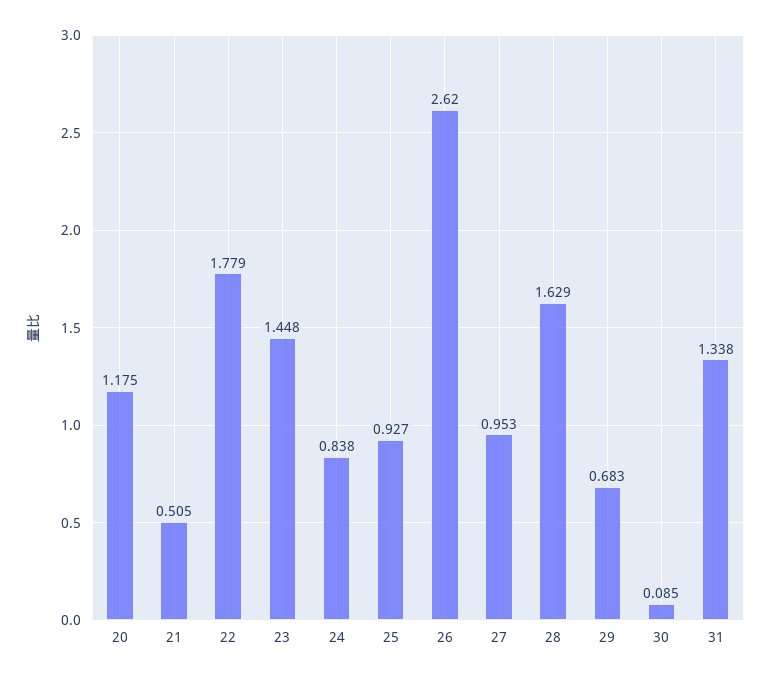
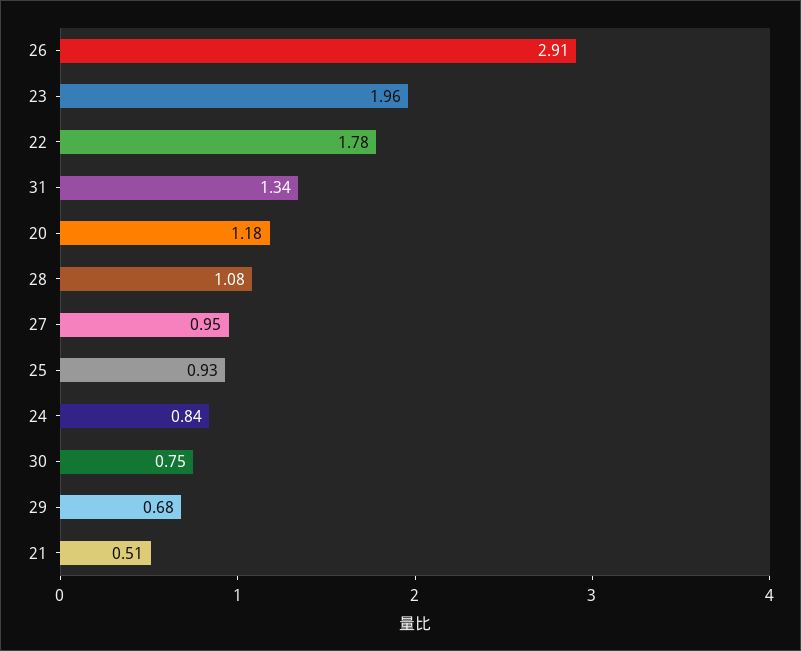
23: 1.448 -> 1.96
26: 2.62 -> 2.91
28: 1.629 -> 1.08
30: 0.085 -> 0.75

